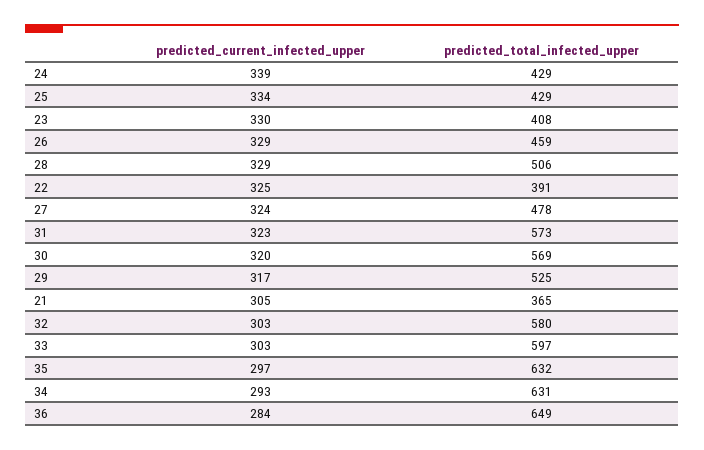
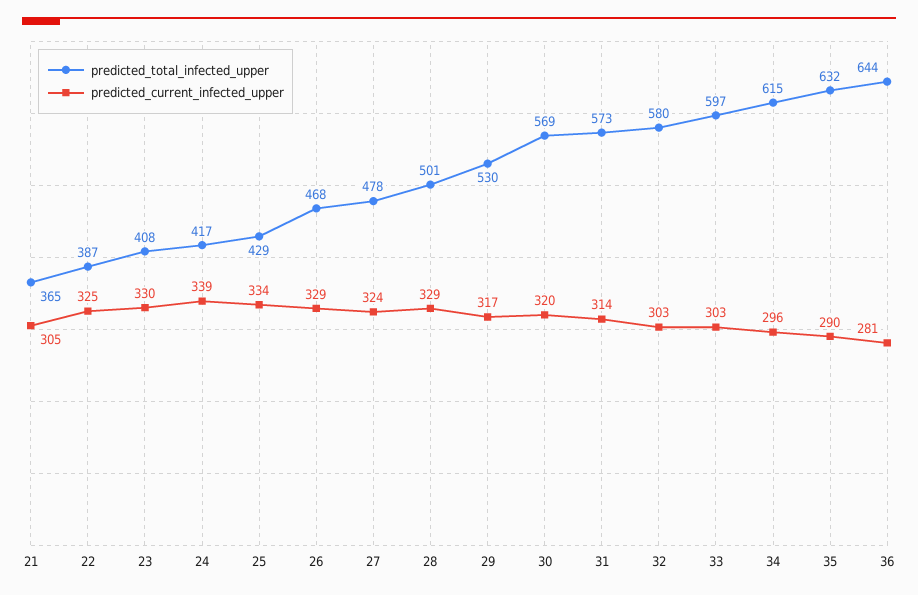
predicted_total_infected_upper, 24: 429 -> 417
predicted_total_infected_upper, 26: 459 -> 468
predicted_total_infected_upper, 28: 506 -> 501
predicted_total_infected_upper, 22: 391 -> 387
predicted_current_infected_upper, 31: 323 -> 314
predicted_total_infected_upper, 29: 525 -> 530
predicted_current_infected_upper, 35: 297 -> 290
predicted_current_infected_upper, 34: 293 -> 296
predicted_total_infected_upper, 34: 631 -> 615
predicted_current_infected_upper, 36: 284 -> 281
predicted_total_infected_upper, 36: 649 -> 644

